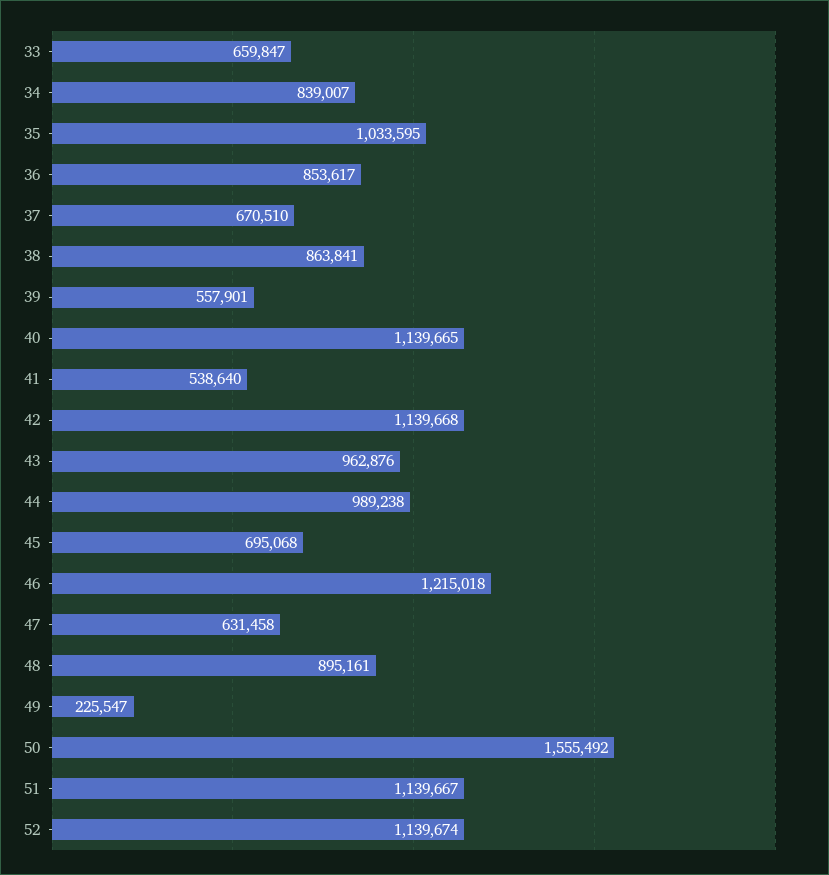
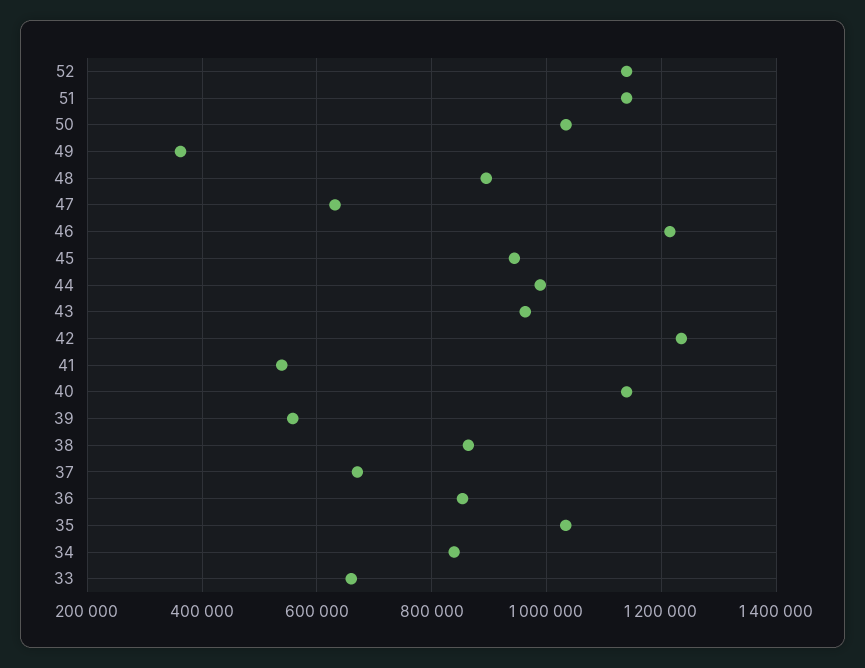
42: 1139668 -> 1240000
45: 695068 -> 940000
49: 225547 -> 360000
50: 1555492 -> 1040000

